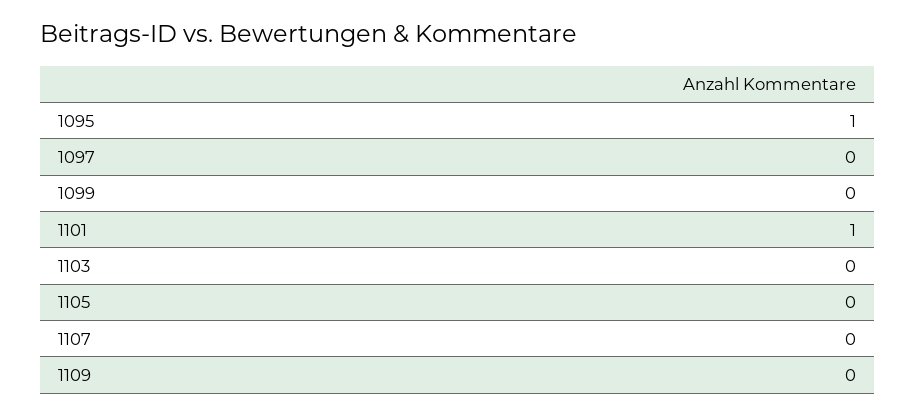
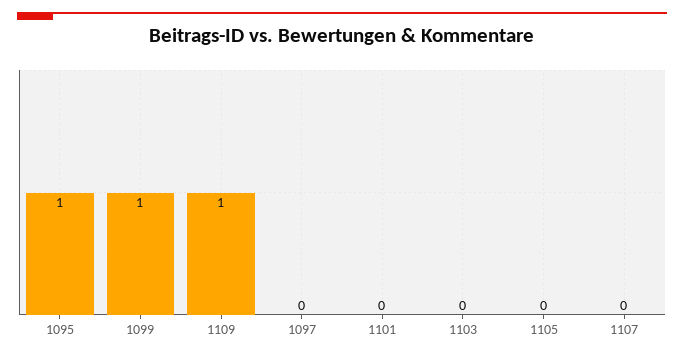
1099: 0 -> 1
1101: 1 -> 0
1109: 0 -> 1

